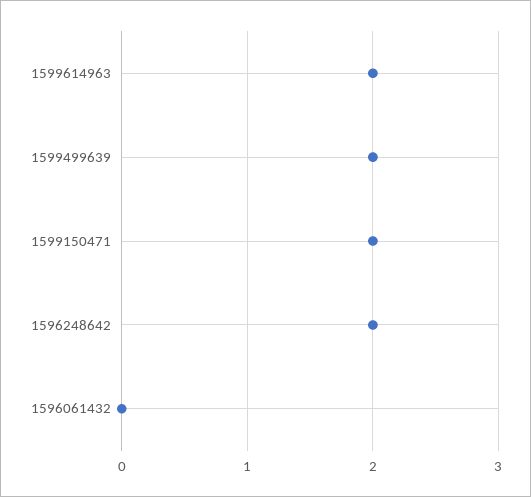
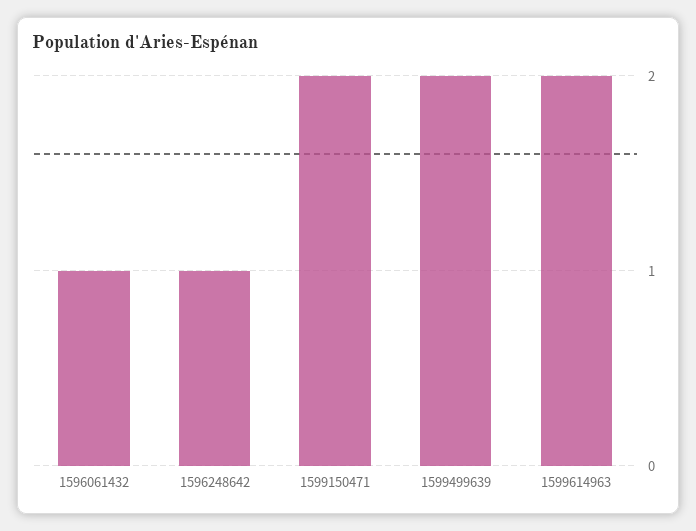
1596248642: 2 -> 1
1596061432: 0 -> 1

